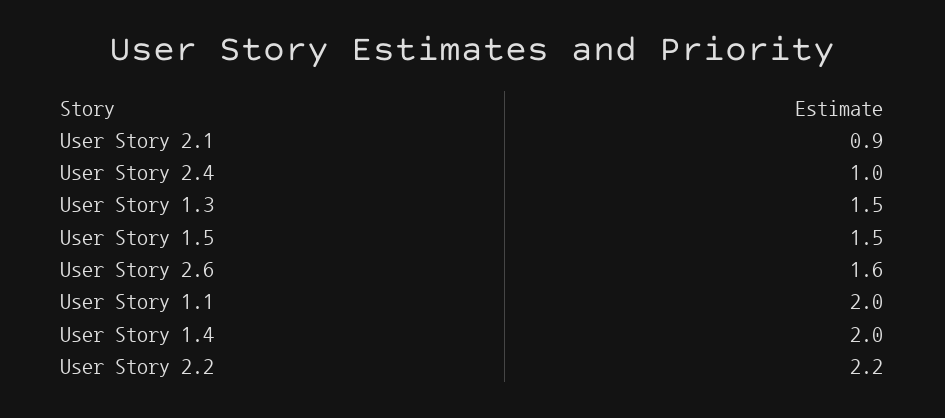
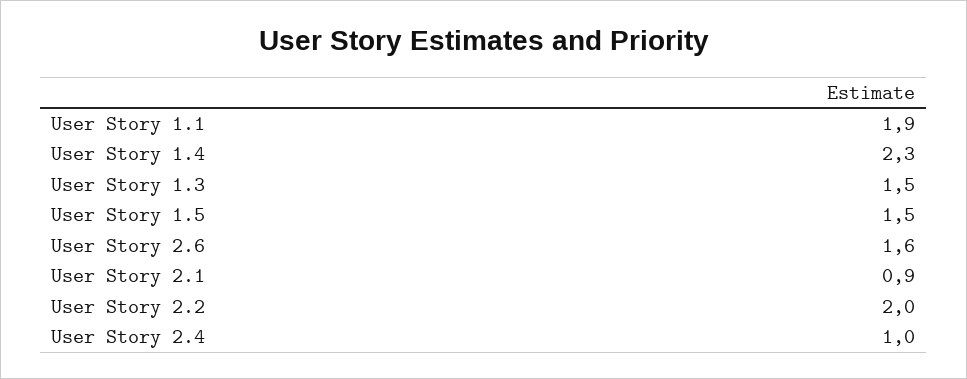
User Story 1.1: 2 -> 1.9
User Story 1.4: 2 -> 2.3
User Story 2.2: 2.2 -> 2

